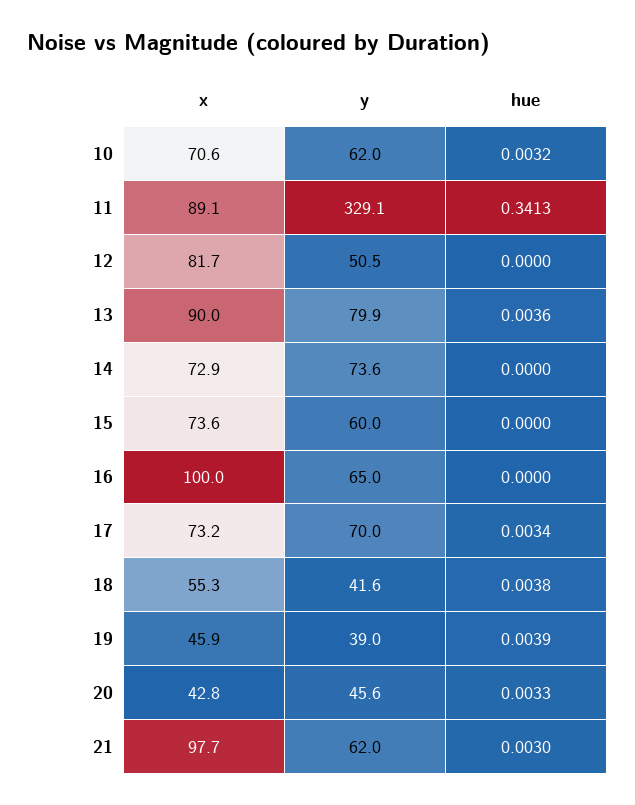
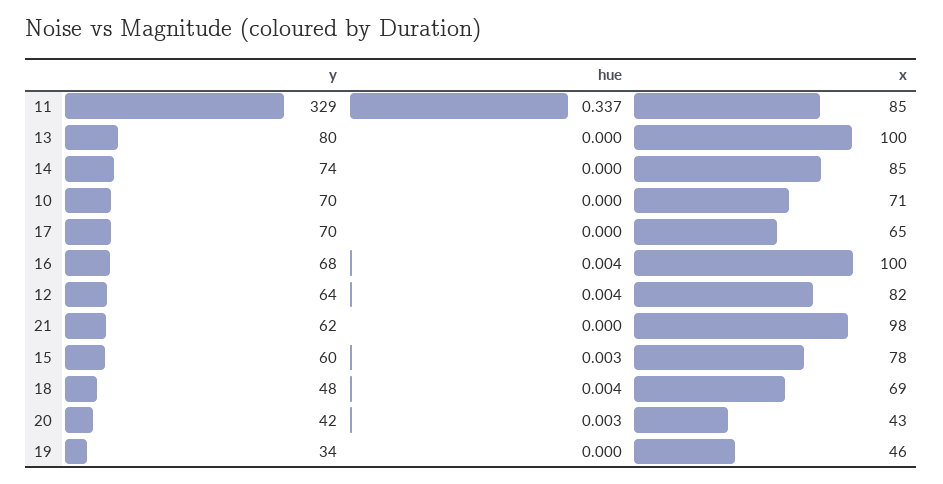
y, 10: 62 -> 70
hue, 10: 0.0032 -> 0
x, 11: 89.1 -> 85
hue, 11: 0.3413 -> 0.337
y, 12: 50.5 -> 64
hue, 12: 0 -> 0.004
x, 13: 90 -> 100
hue, 13: 0.0036 -> 0
x, 14: 72.9 -> 85
x, 15: 73.6 -> 78
hue, 15: 0 -> 0.003
y, 16: 65 -> 68
hue, 16: 0 -> 0.004
x, 17: 73.2 -> 65
hue, 17: 0.0034 -> 0
x, 18: 55.3 -> 69
y, 18: 41.6 -> 48
y, 19: 39 -> 34
hue, 19: 0.0039 -> 0
y, 20: 45.6 -> 42
hue, 21: 0.003 -> 0

